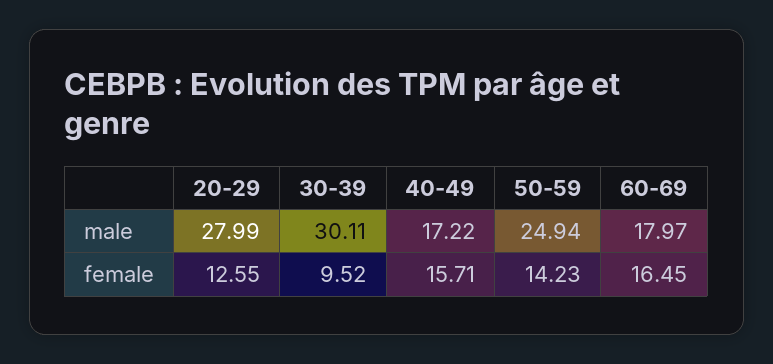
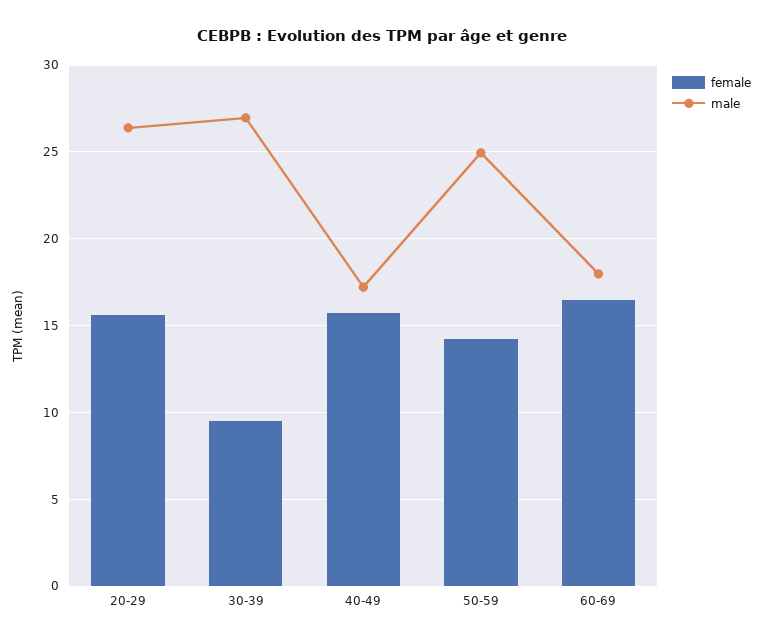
male, 20-29: 27.99 -> 26.5
male, 30-39: 30.11 -> 27
female, 20-29: 12.55 -> 15.5

